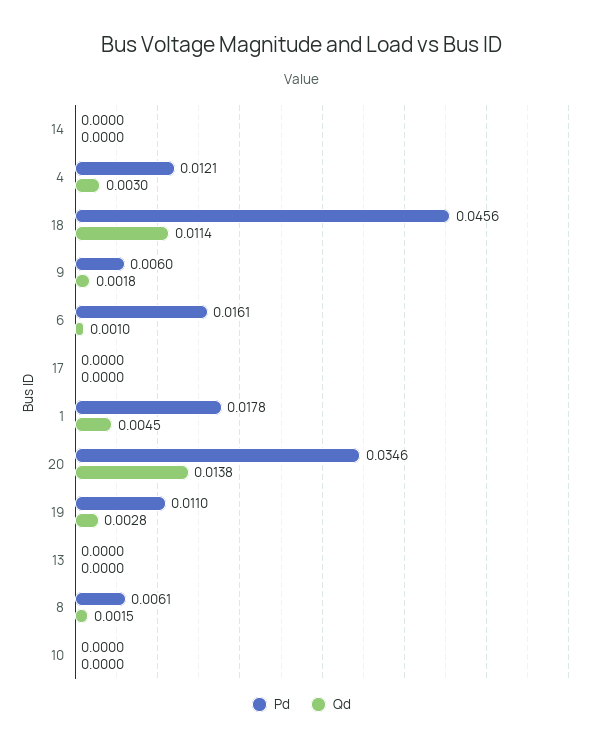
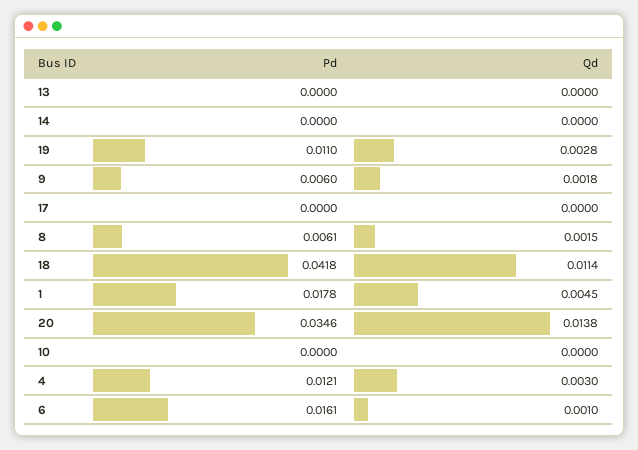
Pd, 18: 0.0456 -> 0.0418

